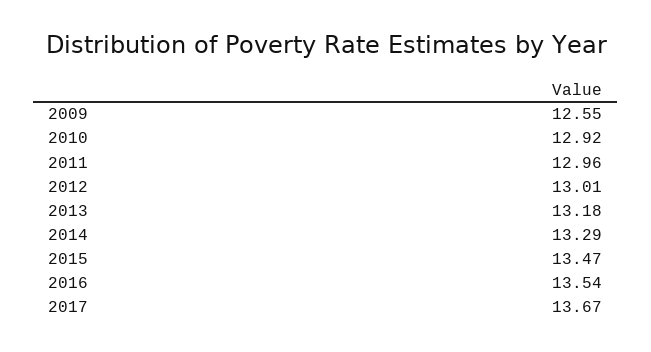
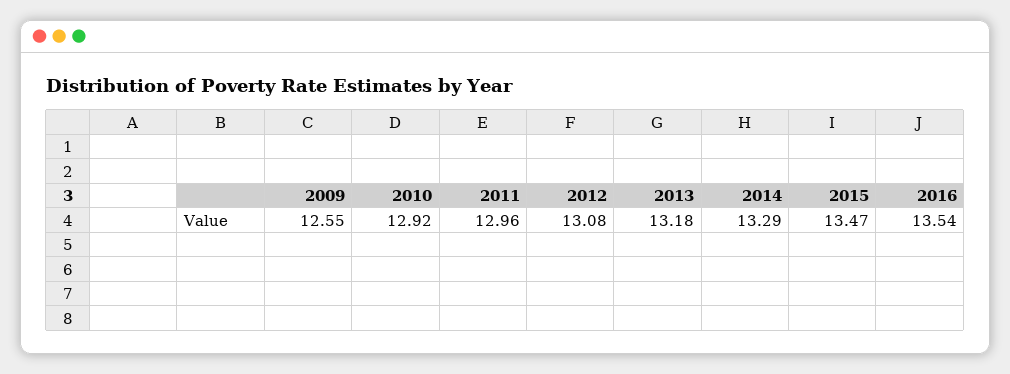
2012: 13.01 -> 13.08
2017: 13.67 -> none

